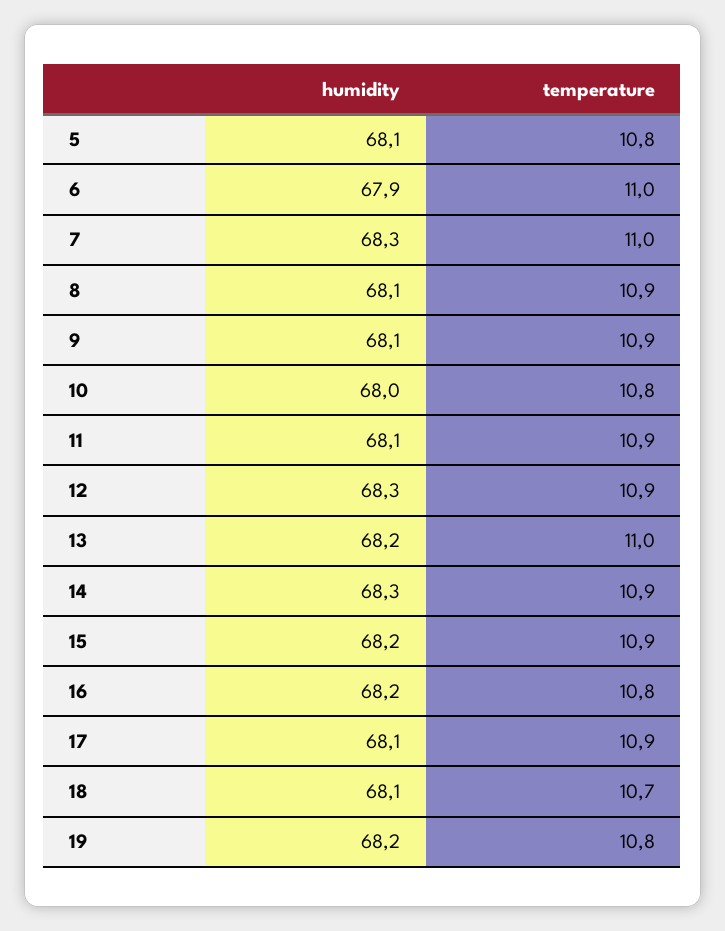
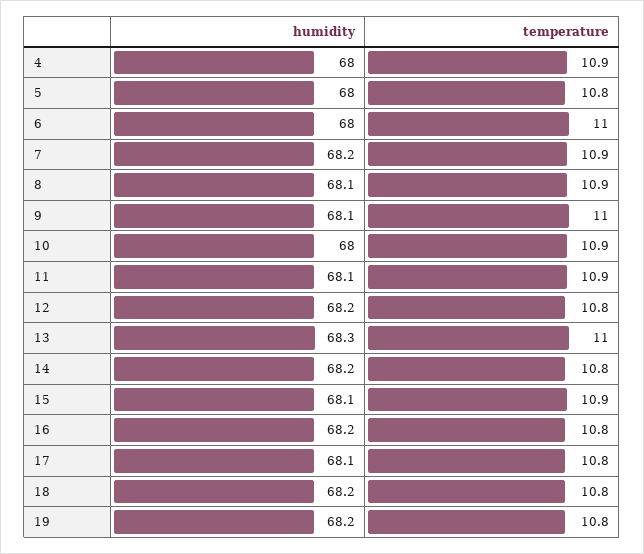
humidity, 5: 68.1 -> 68
humidity, 6: 67.9 -> 68
humidity, 7: 68.3 -> 68.2
temperature, 7: 11 -> 10.9
temperature, 9: 10.9 -> 11
temperature, 10: 10.8 -> 10.9
humidity, 12: 68.3 -> 68.2
temperature, 12: 10.9 -> 10.8
humidity, 13: 68.2 -> 68.3
humidity, 14: 68.3 -> 68.2
temperature, 14: 10.9 -> 10.8
humidity, 15: 68.2 -> 68.1
temperature, 17: 10.9 -> 10.8
humidity, 18: 68.1 -> 68.2
temperature, 18: 10.7 -> 10.8
humidity, 4: none -> 68
temperature, 4: none -> 10.9

